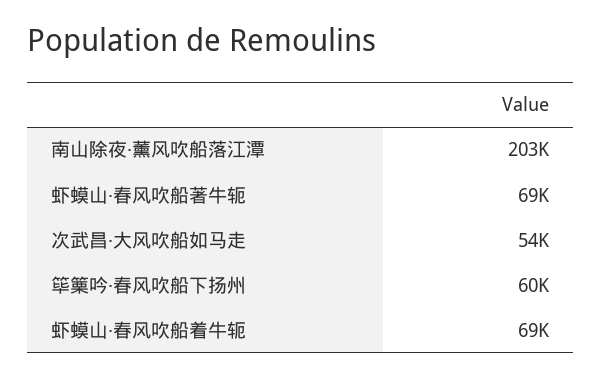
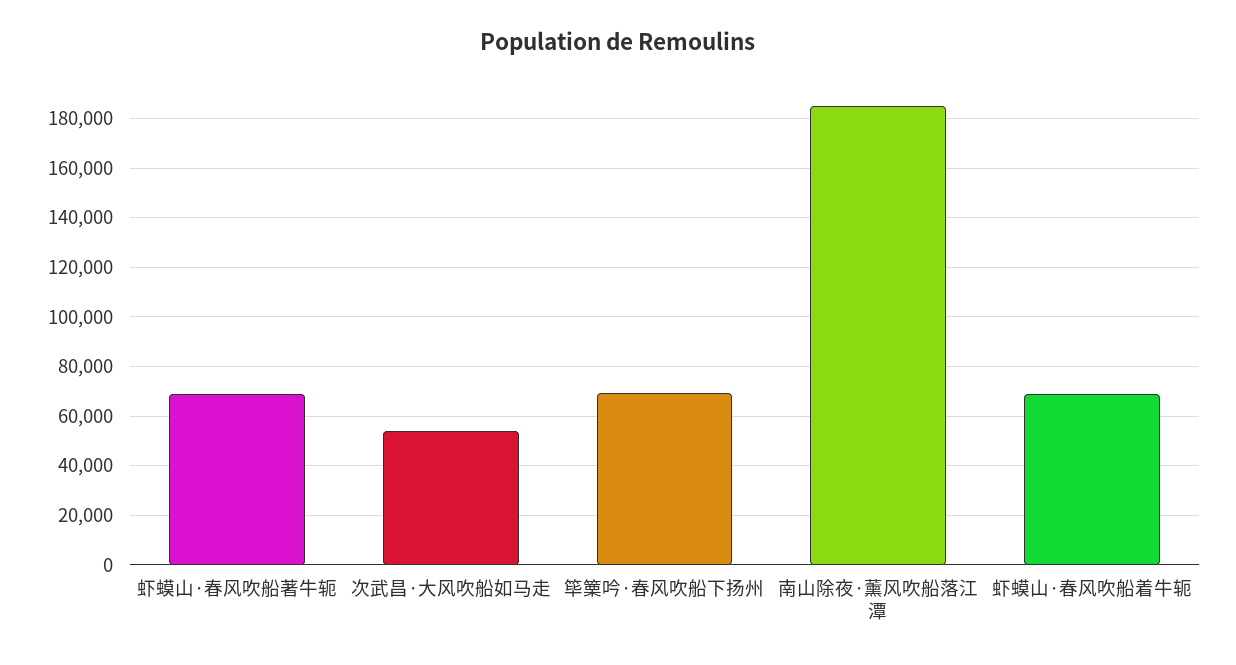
南山除夜·薰风吹船落江潭: 203000 -> 185000
筚篥吟·春风吹船下扬州: 60000 -> 70000

